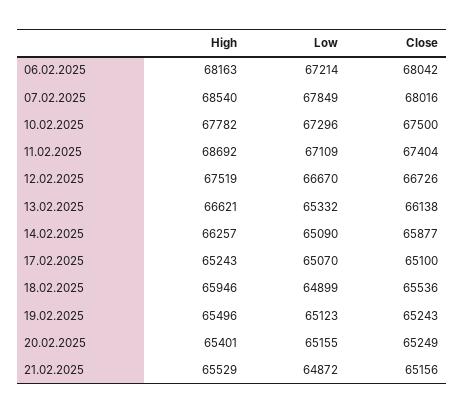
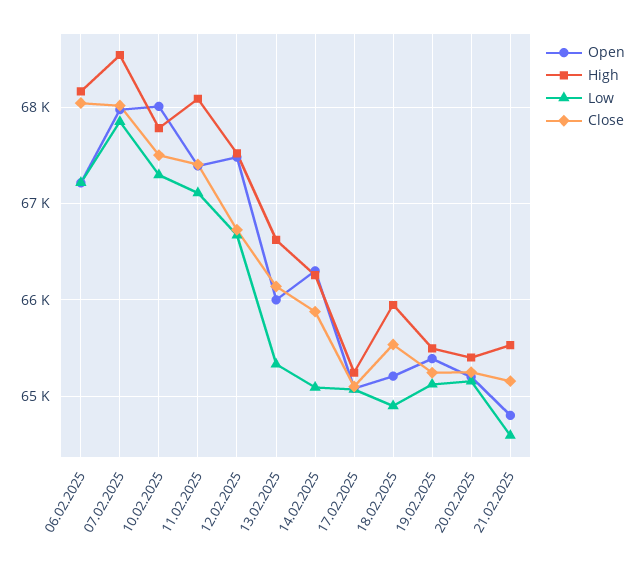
High, 11.02.2025: 68692 -> 68100
Low, 21.02.2025: 64872 -> 64600
Open, 06.02.2025: none -> 67200
Open, 07.02.2025: none -> 68000
Open, 10.02.2025: none -> 68000
Open, 11.02.2025: none -> 67400
Open, 12.02.2025: none -> 67500
Open, 13.02.2025: none -> 66000
Open, 14.02.2025: none -> 66300
Open, 17.02.2025: none -> 65100
Open, 18.02.2025: none -> 65200
Open, 19.02.2025: none -> 65400
Open, 20.02.2025: none -> 65200
Open, 21.02.2025: none -> 64800

